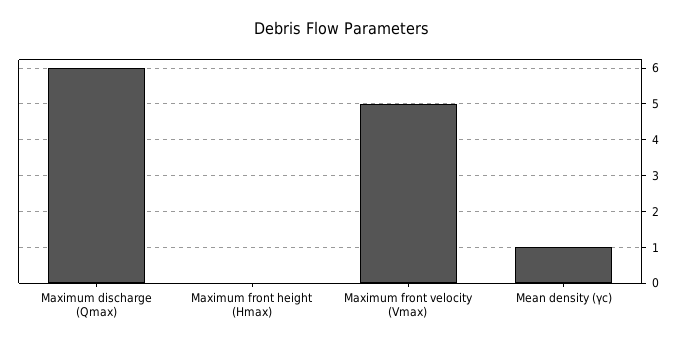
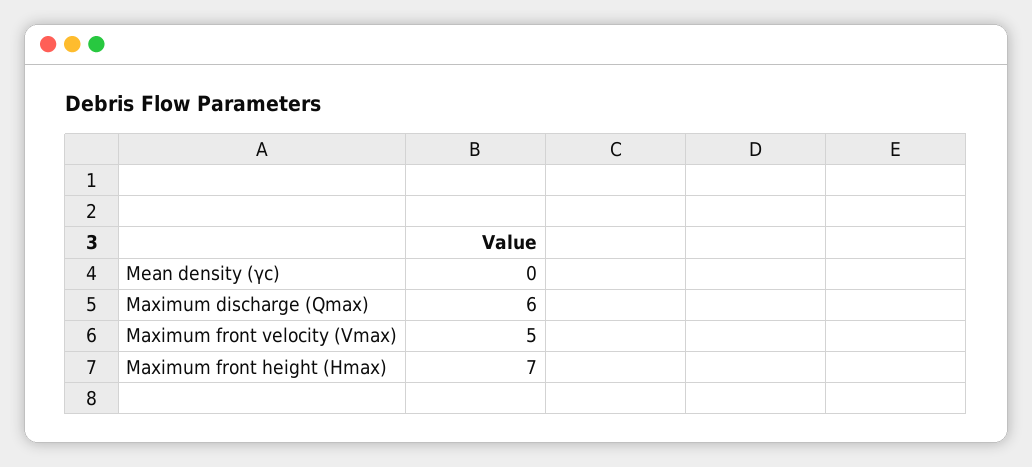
Maximum front height (Hmax): 0 -> 7
Mean density (γc): 1 -> 0

